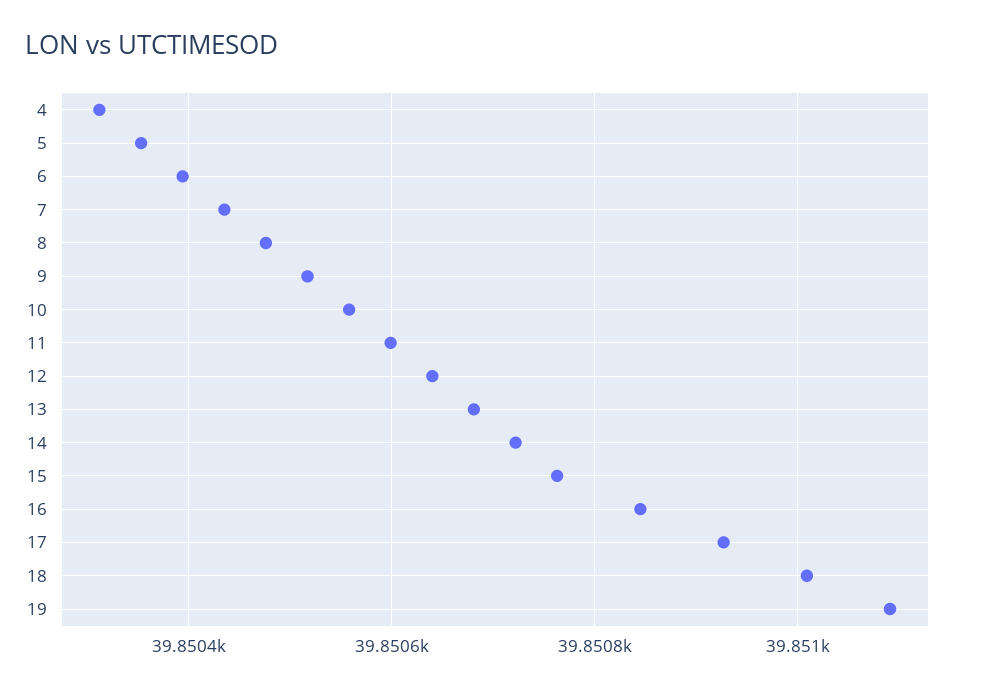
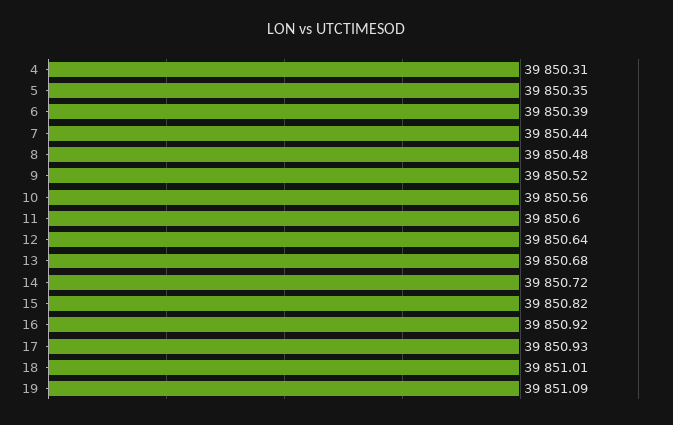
15: 39850.76 -> 39850.82
16: 39850.84 -> 39850.92

